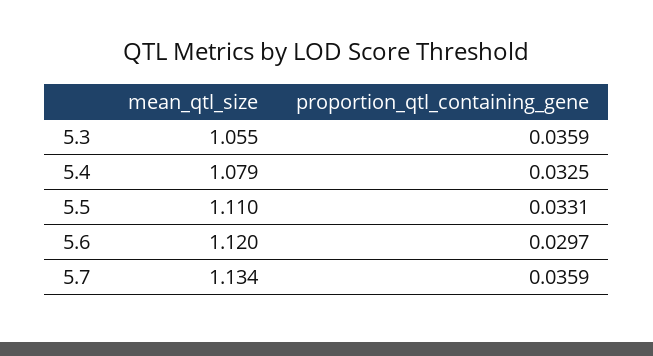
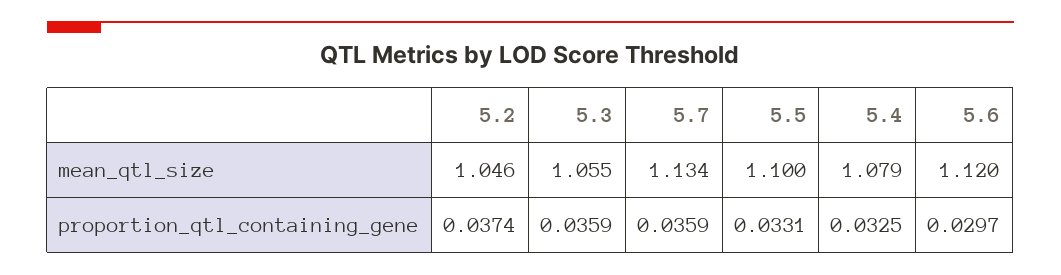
mean_qtl_size, 5.5: 1.11 -> 1.1
mean_qtl_size, 5.2: none -> 1.046
proportion_qtl_containing_gene, 5.2: none -> 0.0374

